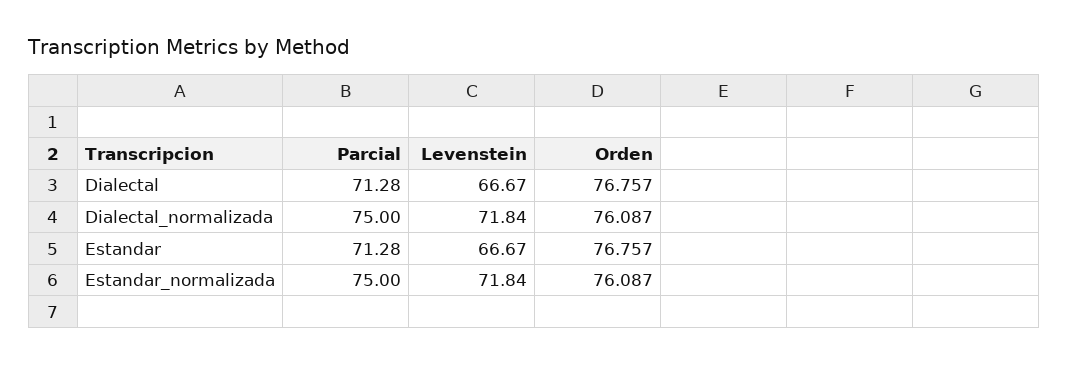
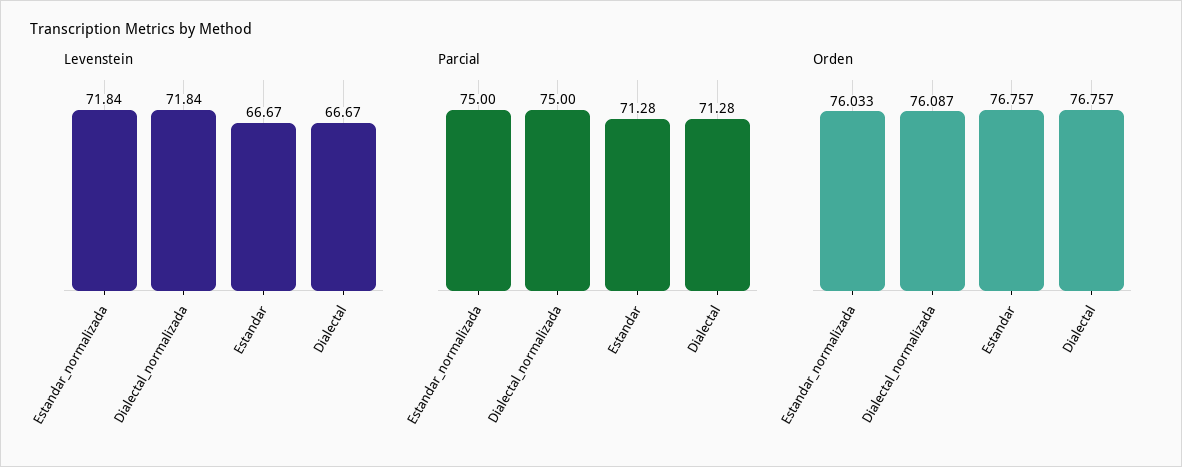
Orden, Estandar_normalizada: 76.087 -> 76.033

